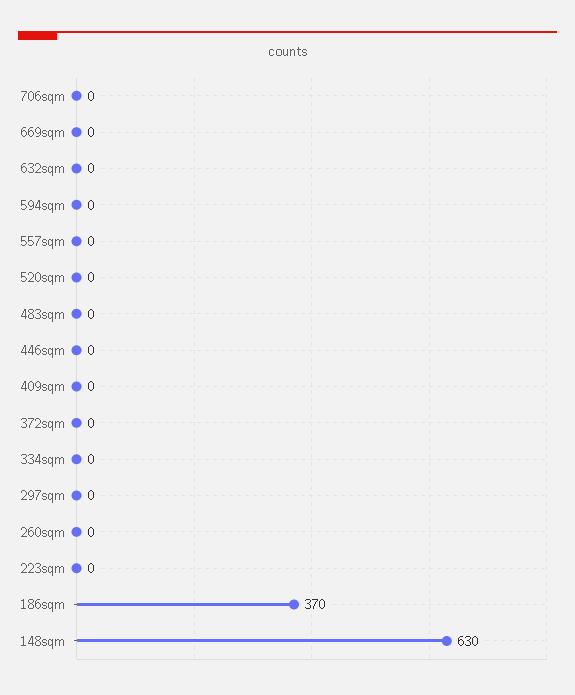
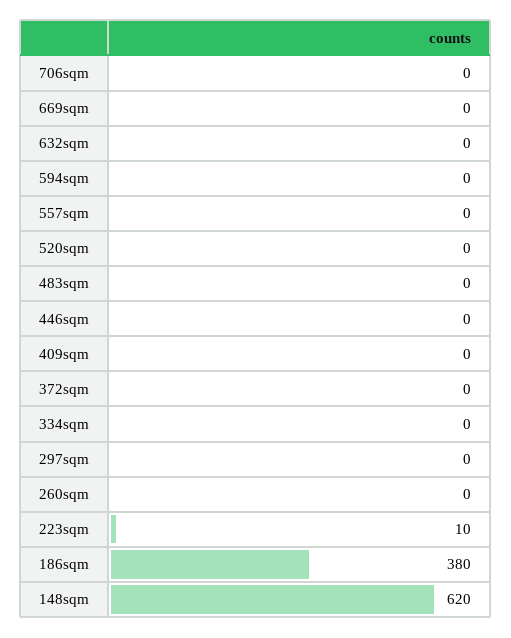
223sqm: 0 -> 10
186sqm: 370 -> 380
148sqm: 630 -> 620

